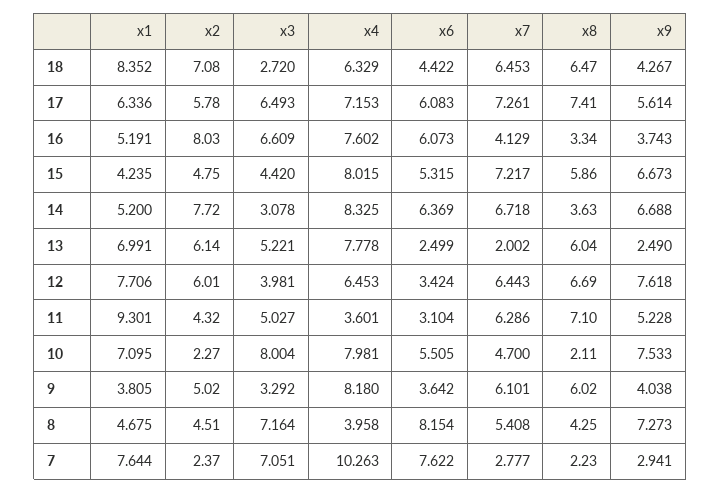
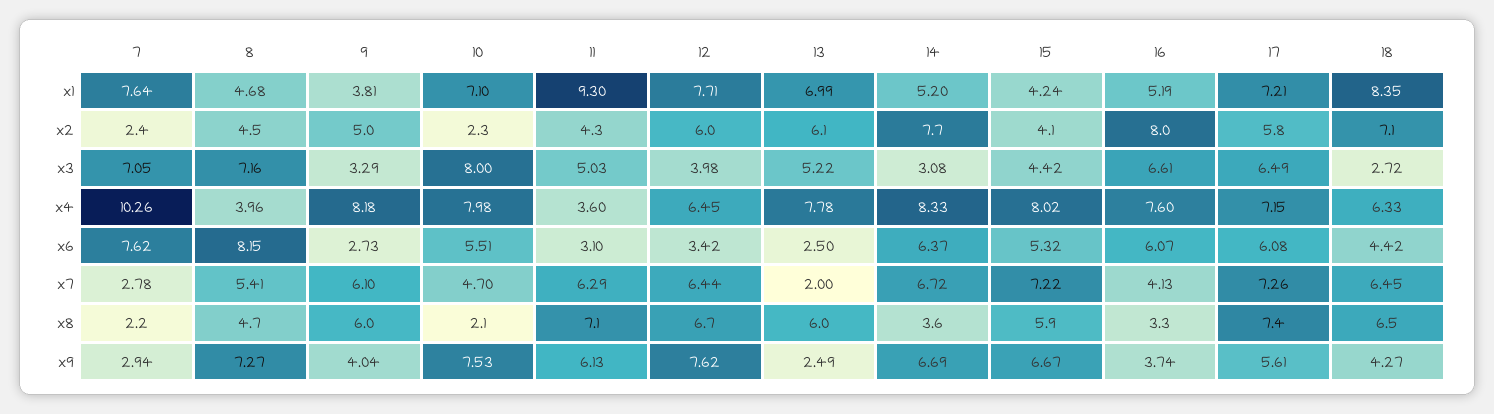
x1, 17: 6.336 -> 7.21
x2, 15: 4.75 -> 4.1
x9, 11: 5.228 -> 6.13
x6, 9: 3.642 -> 2.73
x8, 8: 4.25 -> 4.7

